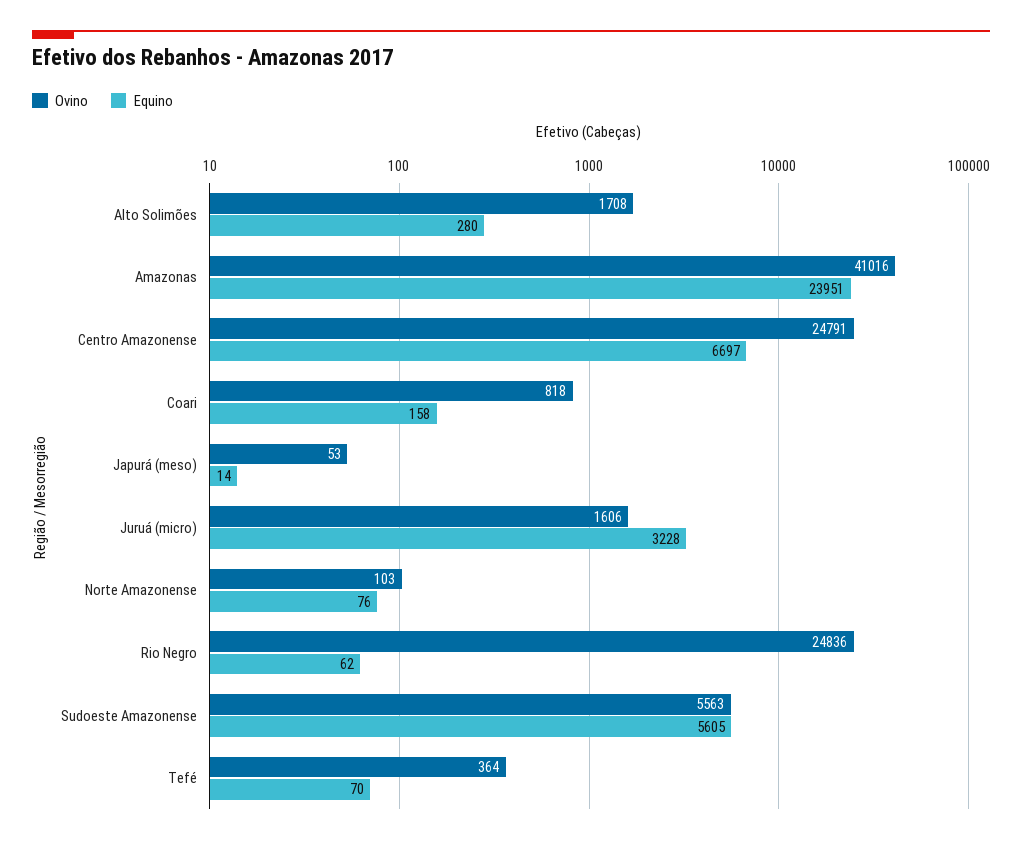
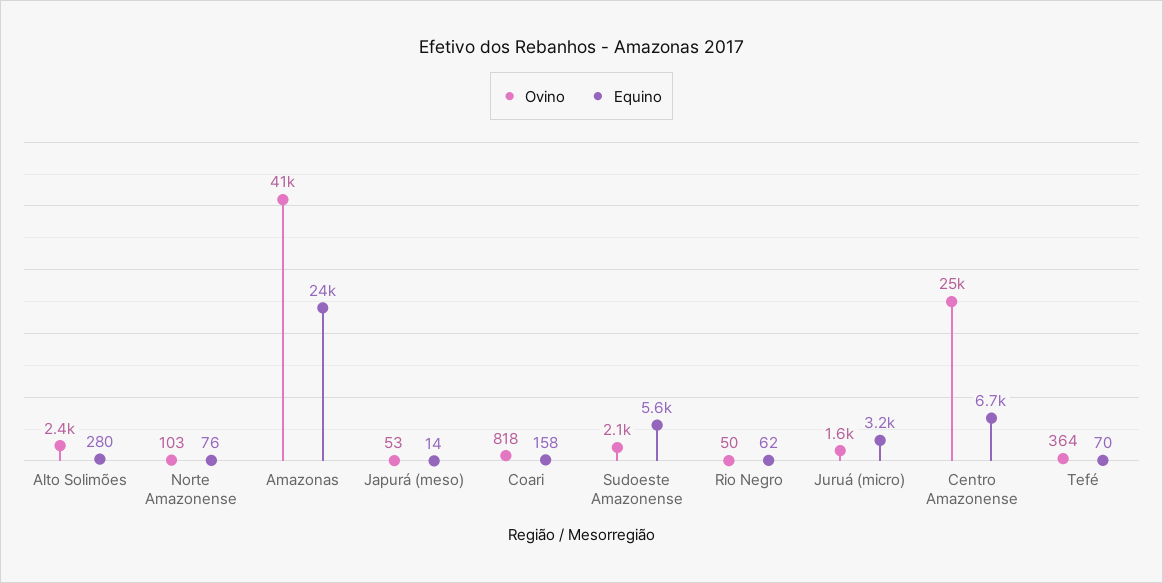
Ovino, Alto Solimões: 1708 -> 2400
Ovino, Rio Negro: 24836 -> 50
Ovino, Sudoeste Amazonense: 5563 -> 2100

